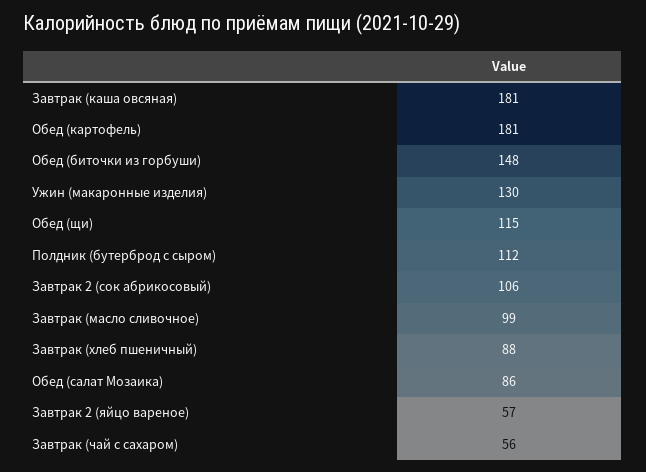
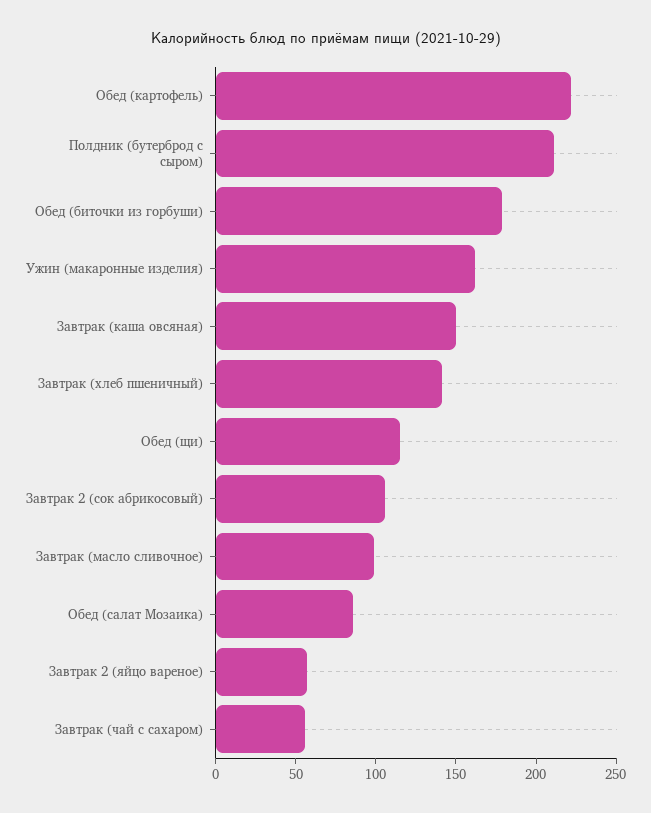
Завтрак (каша овсяная): 181 -> 150
Обед (картофель): 181 -> 220
Обед (биточки из горбуши): 148 -> 180
Ужин (макаронные изделия): 130 -> 160
Полдник (бутерброд с сыром): 112 -> 210
Завтрак (хлеб пшеничный): 88 -> 140

